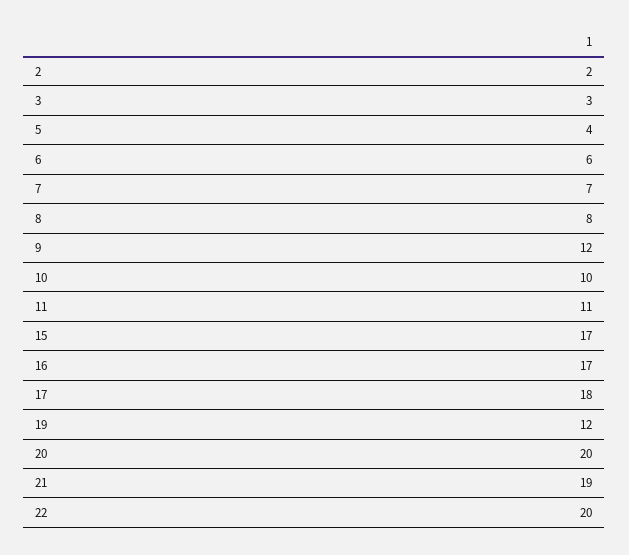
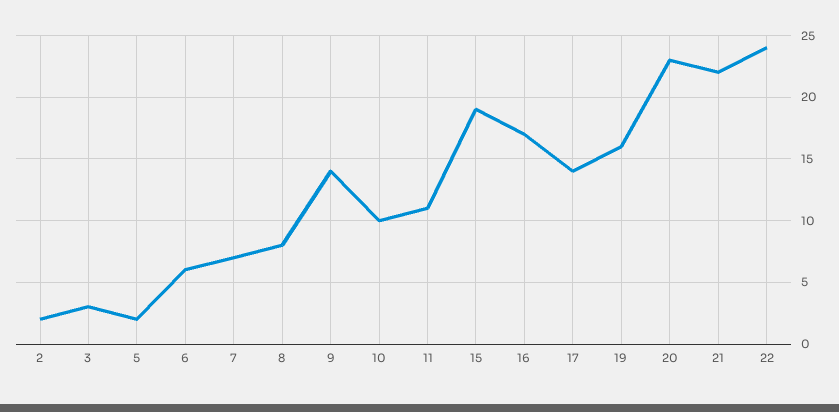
5: 4 -> 2
9: 12 -> 14
15: 17 -> 19
17: 18 -> 14
19: 12 -> 16
20: 20 -> 23
21: 19 -> 22
22: 20 -> 24

